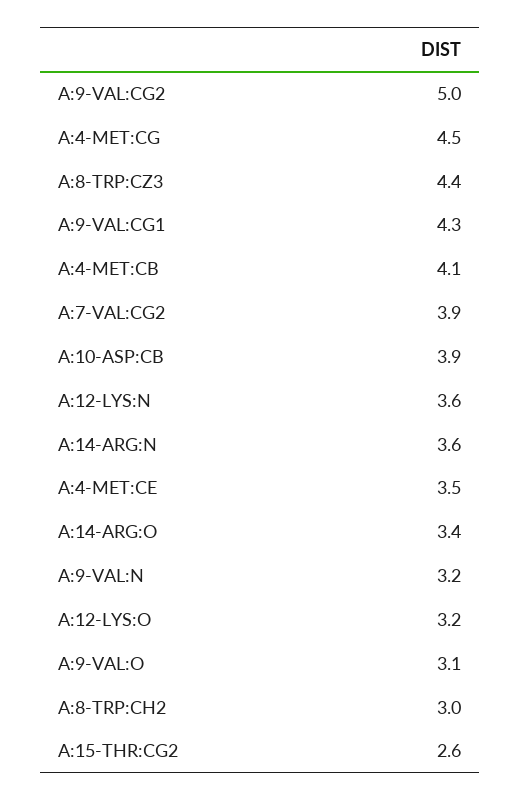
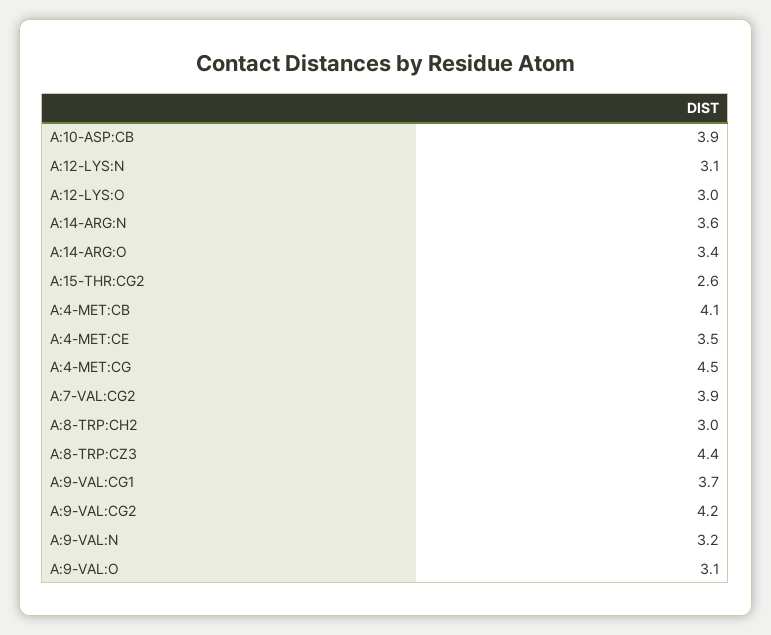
A:9-VAL:CG2: 5 -> 4.2
A:9-VAL:CG1: 4.3 -> 3.7
A:12-LYS:N: 3.6 -> 3.1
A:12-LYS:O: 3.2 -> 3

